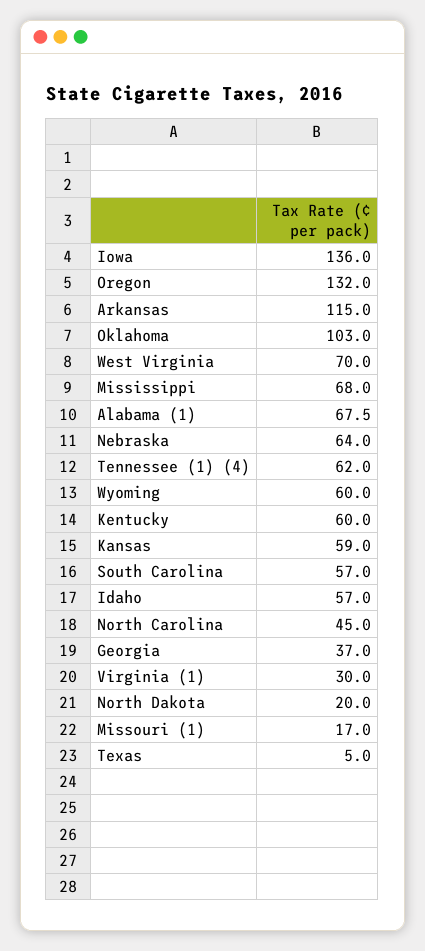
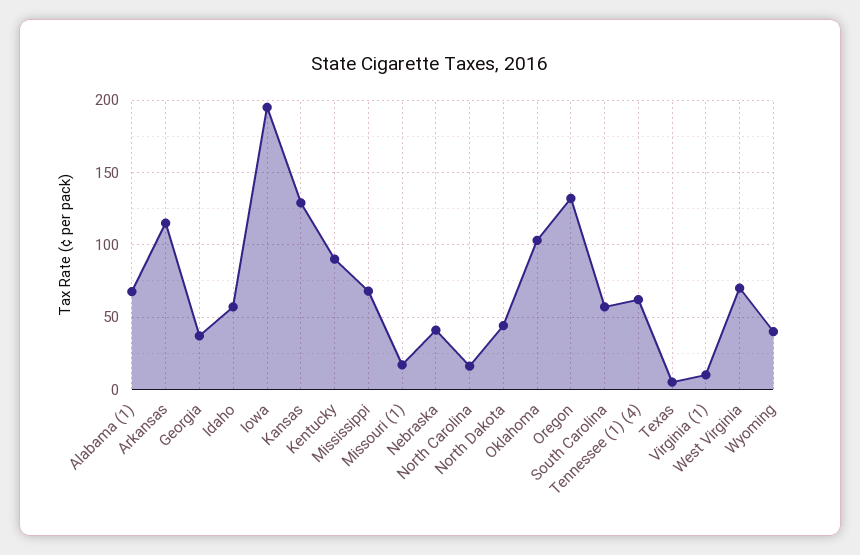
Iowa: 136 -> 195
Nebraska: 64 -> 40
Wyoming: 60 -> 40
Kentucky: 60 -> 90
Kansas: 59 -> 130
North Carolina: 45 -> 15
Virginia (1): 30 -> 10
North Dakota: 20 -> 45

